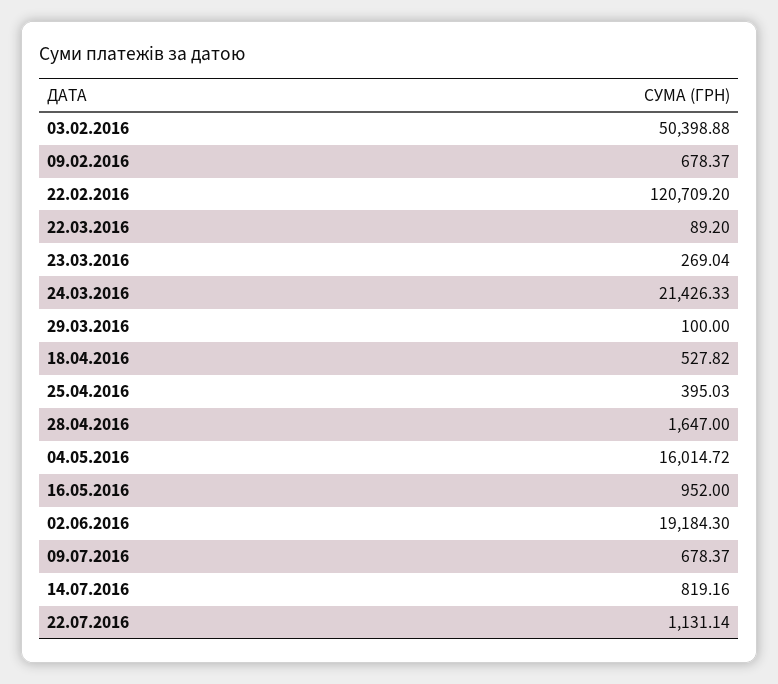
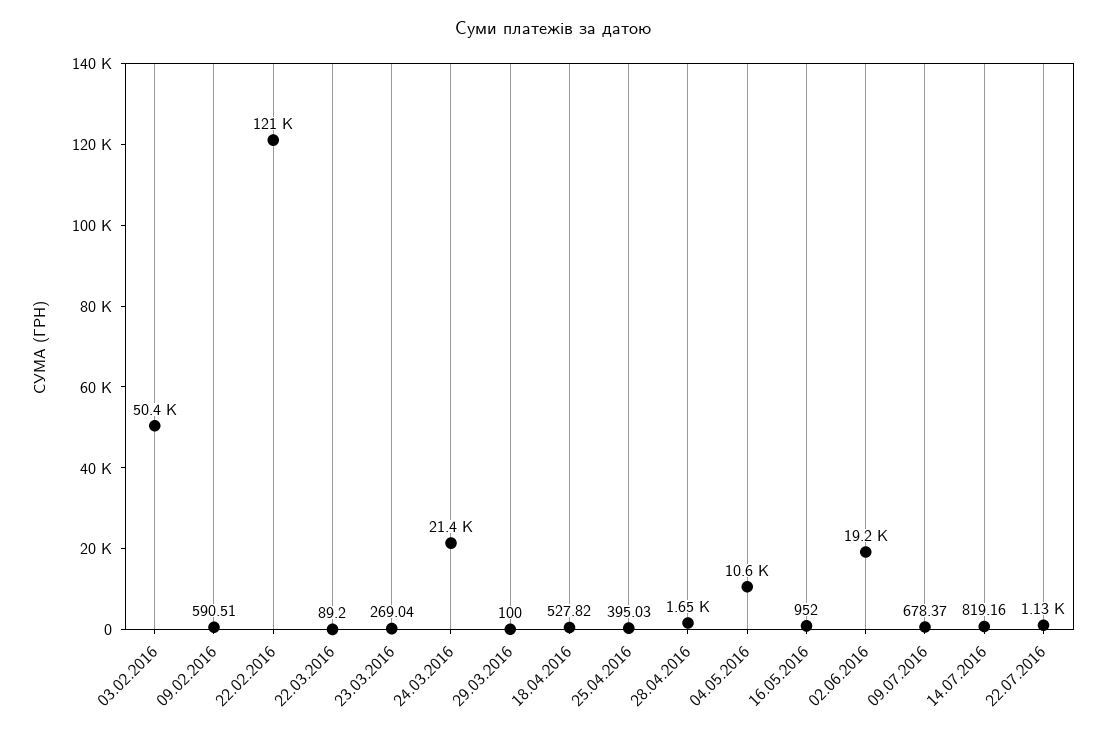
09.02.2016: 678.37 -> 590.51
04.05.2016: 16014.72 -> 10600

